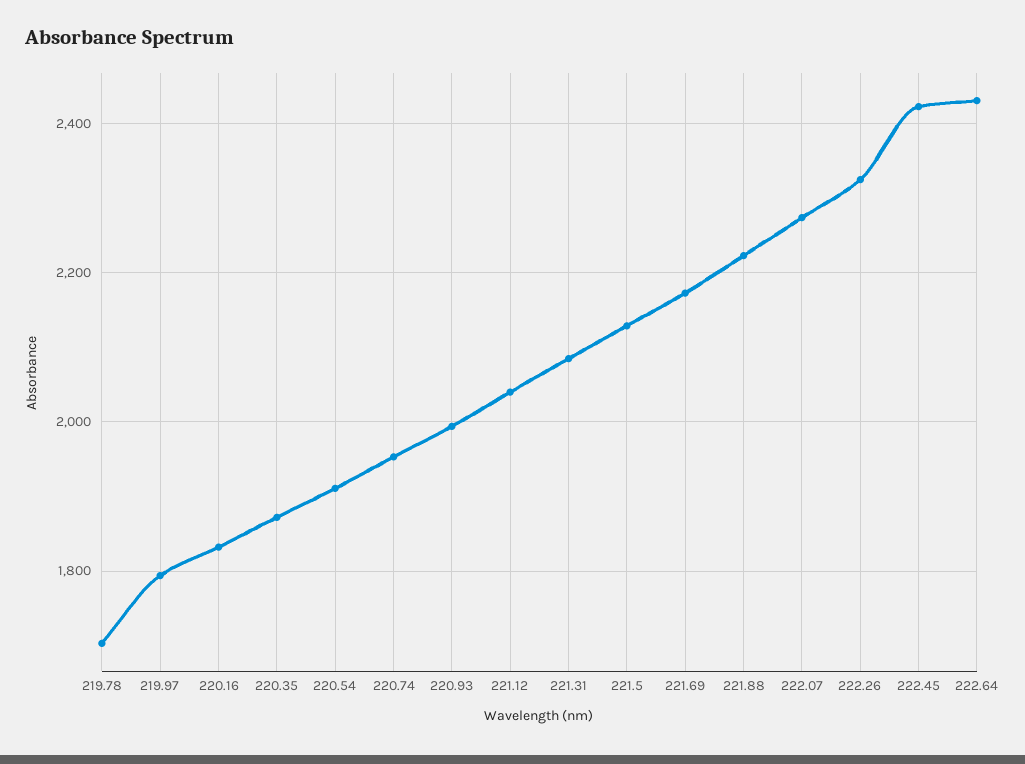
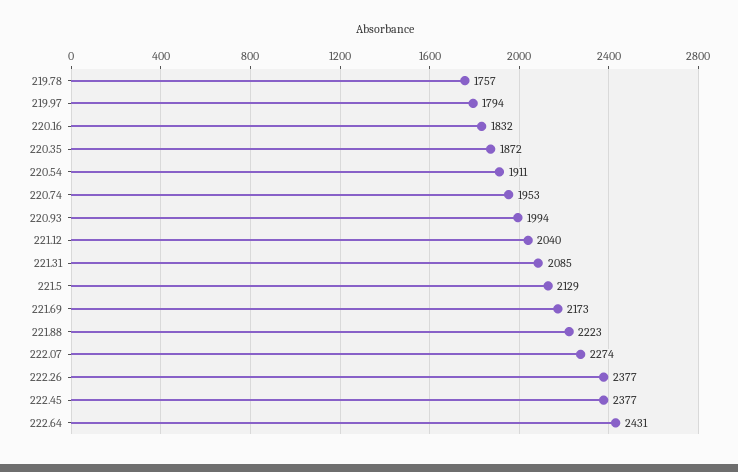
219.78: 1700 -> 1757
222.26: 2320 -> 2377
222.45: 2420 -> 2377

